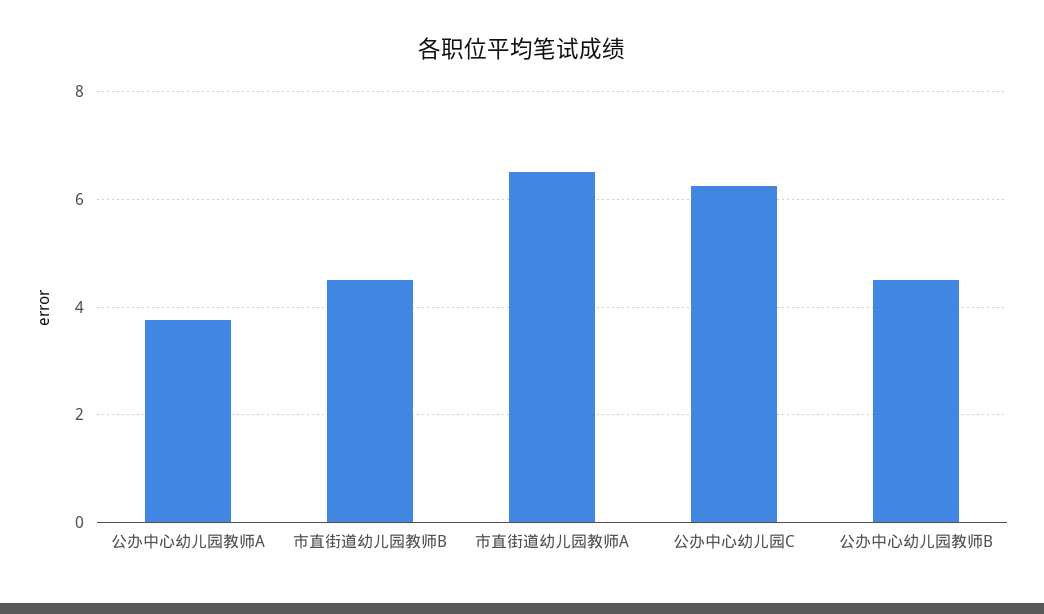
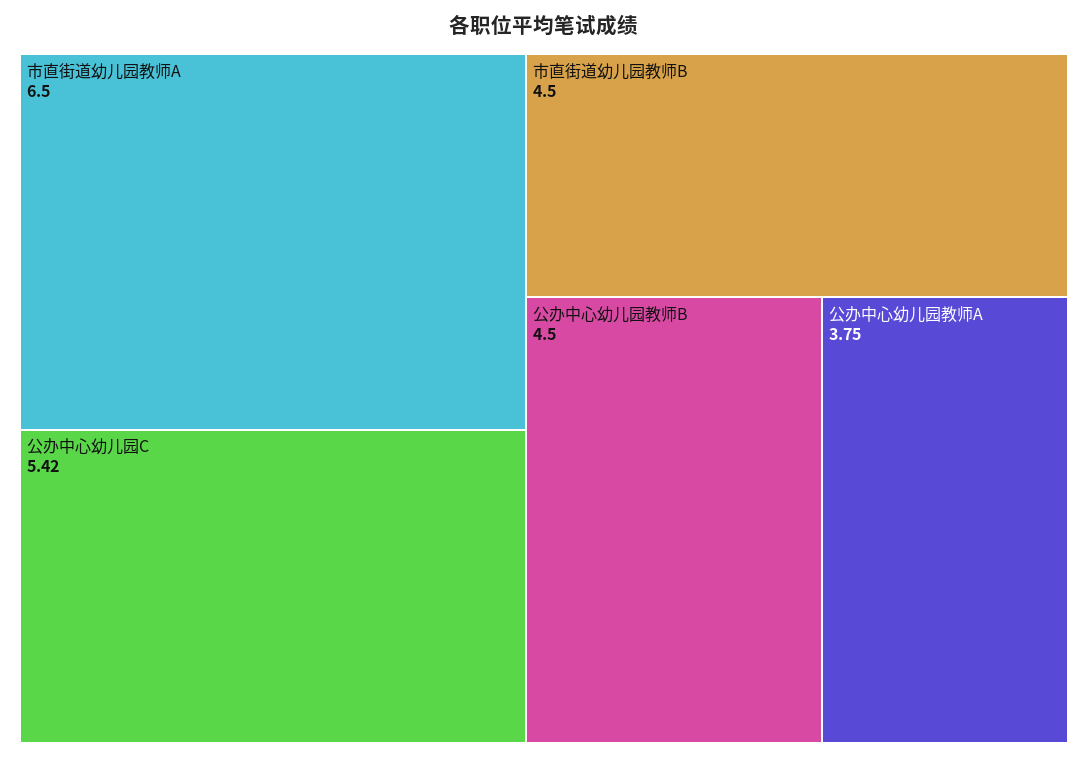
公办中心幼儿园C: 6.2 -> 5.42

